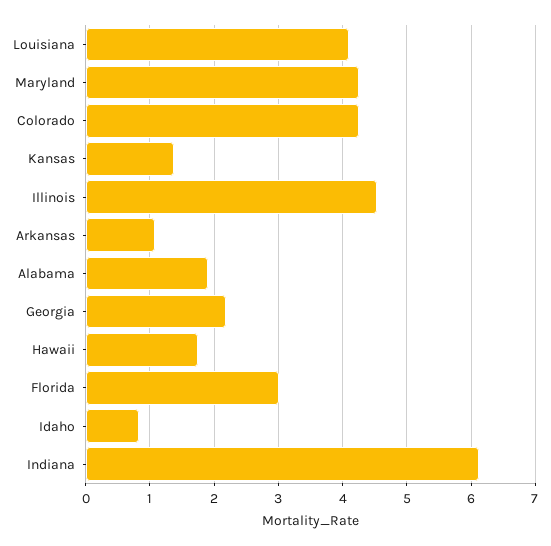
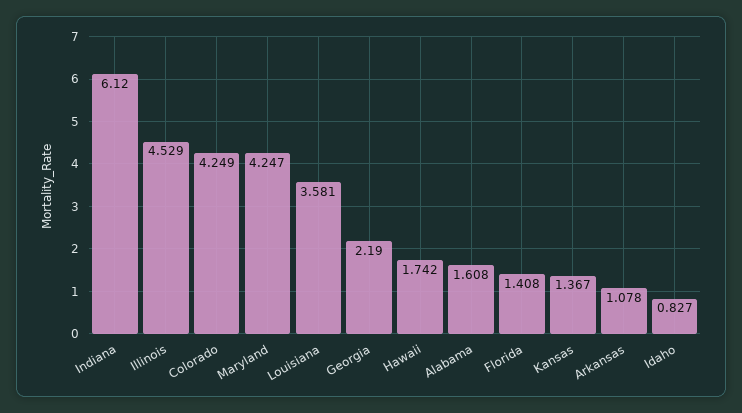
Louisiana: 4.1 -> 3.581
Alabama: 1.9 -> 1.608
Florida: 3 -> 1.408

